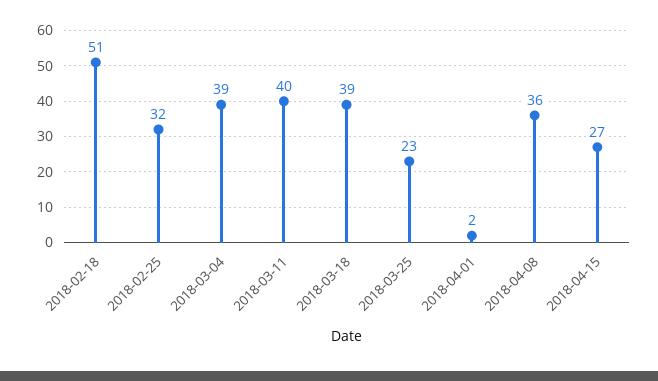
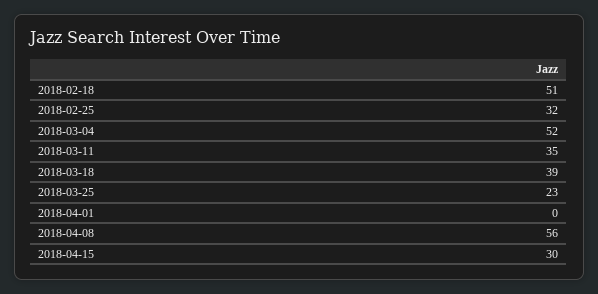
2018-03-04: 39 -> 52
2018-03-11: 40 -> 35
2018-04-01: 2 -> 0
2018-04-08: 36 -> 56
2018-04-15: 27 -> 30

